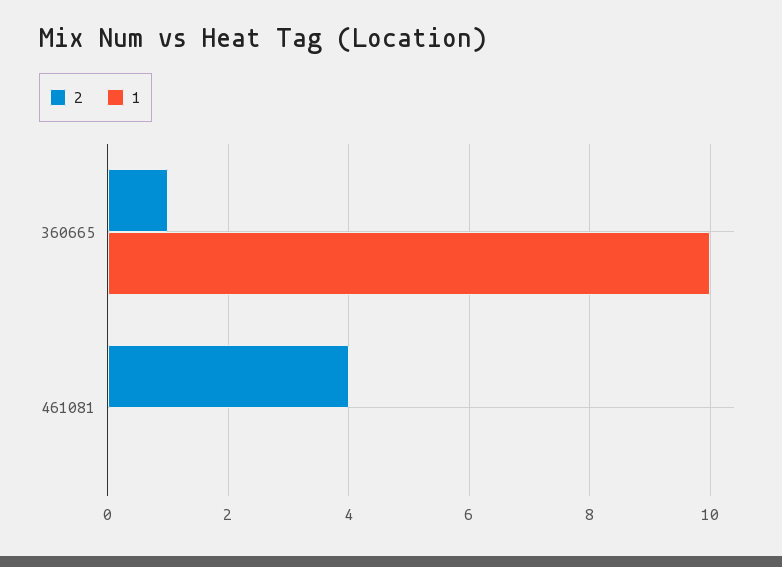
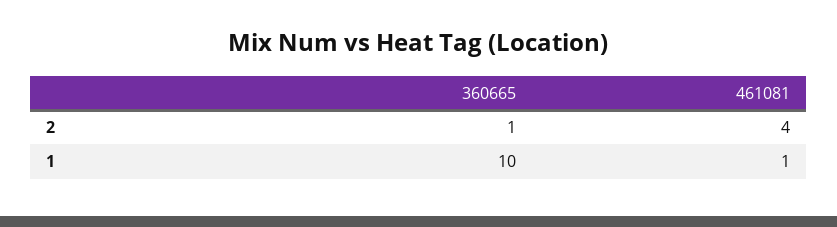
1, 461081: 0 -> 1

